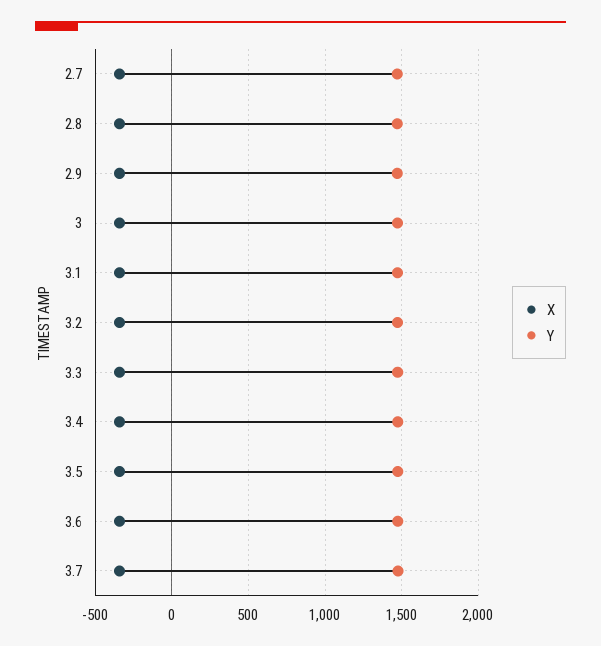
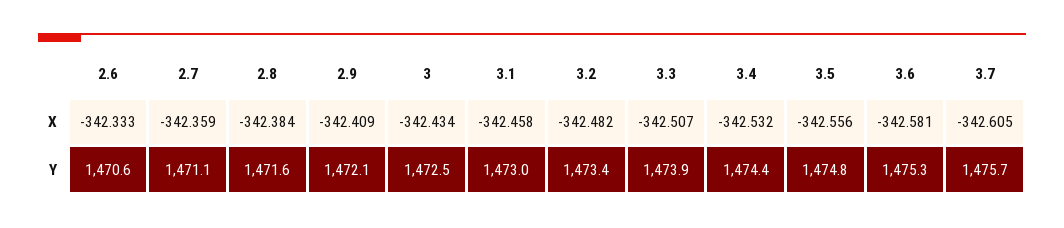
X, 2.6: none -> -342.333
Y, 2.6: none -> 1470.6

